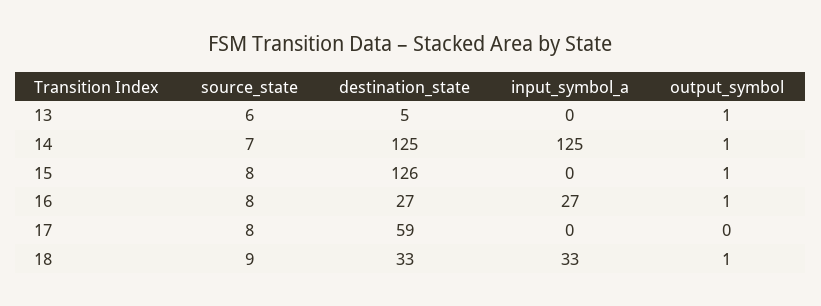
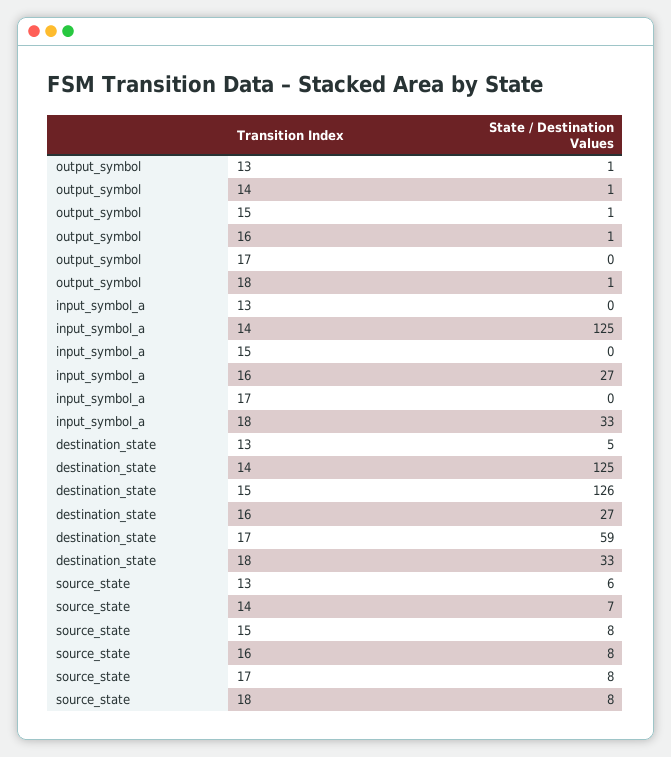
source_state, 18: 9 -> 8

